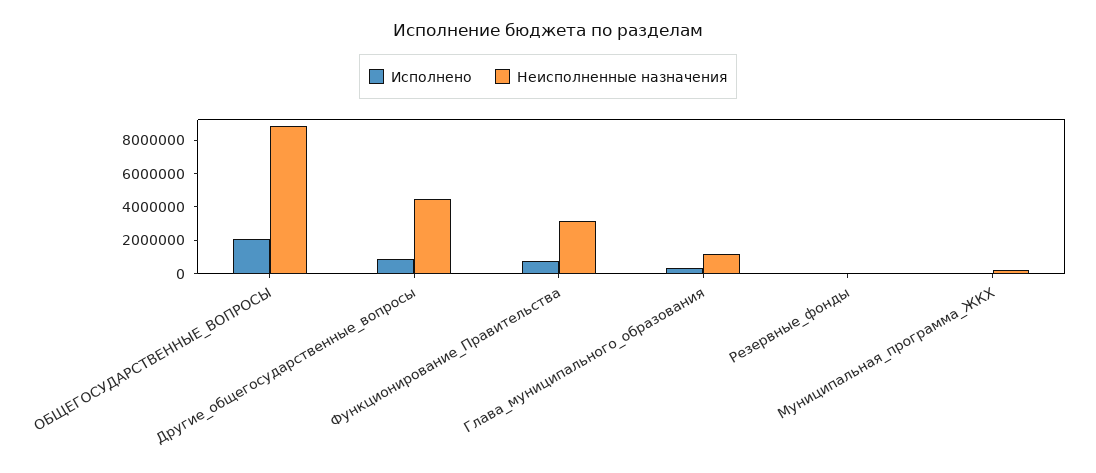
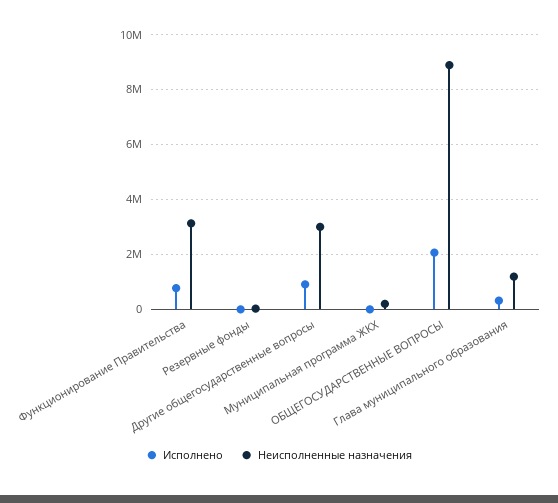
Неисполненные назначения, Другие_общегосударственные_вопросы: 4500000 -> 3000000

